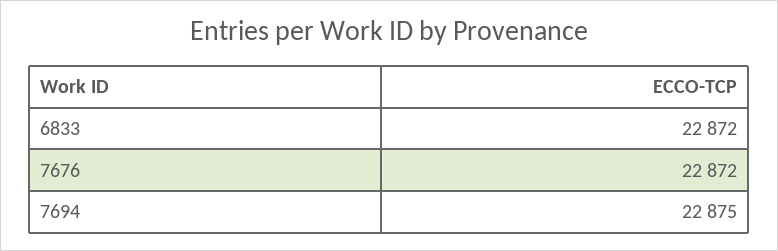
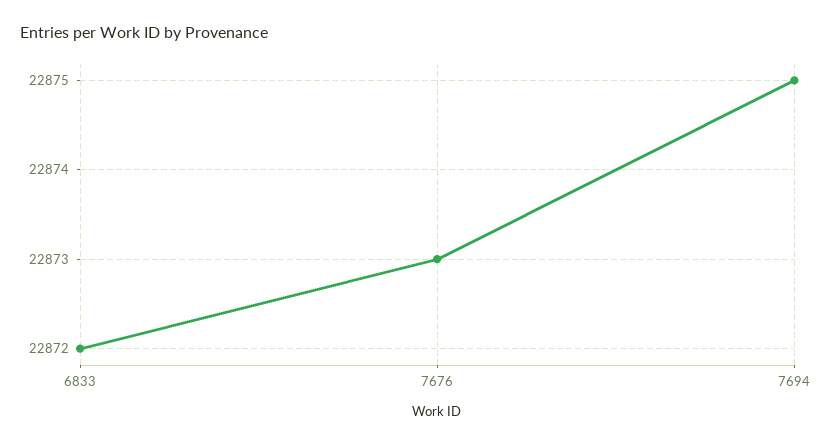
7676: 22872 -> 22873

